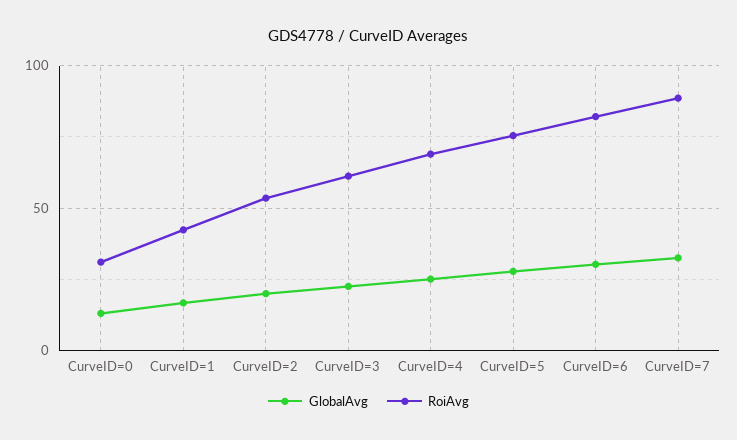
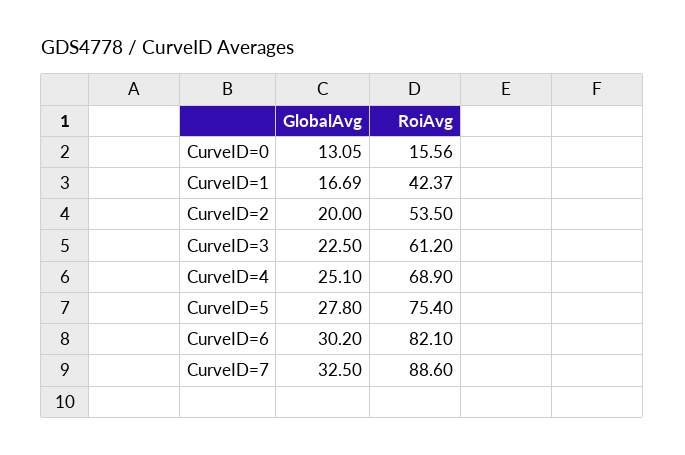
RoiAvg, CurveID=0: 30 -> 15.56

